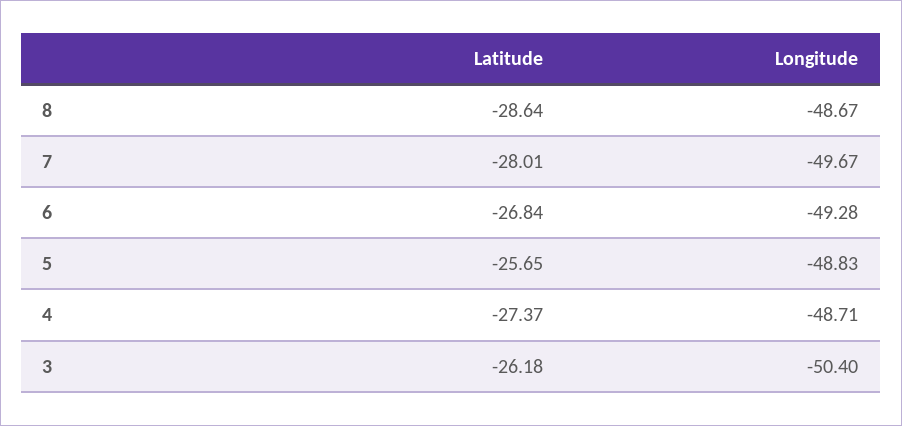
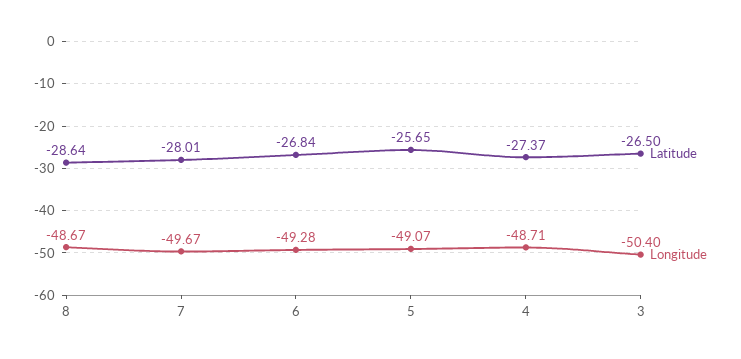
Longitude, 5: -48.83 -> -49.07
Latitude, 3: -26.18 -> -26.5

